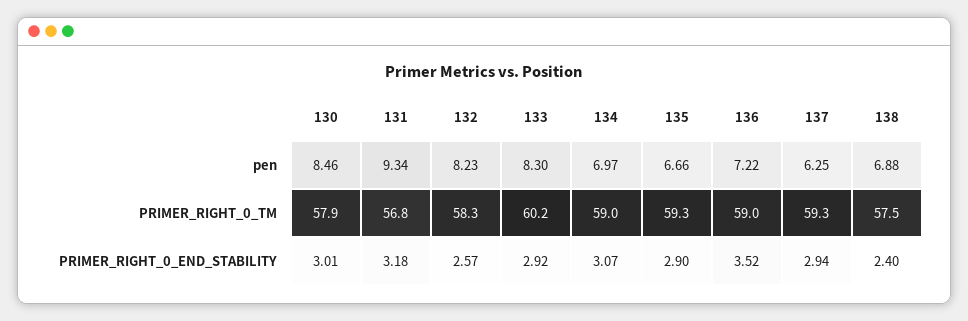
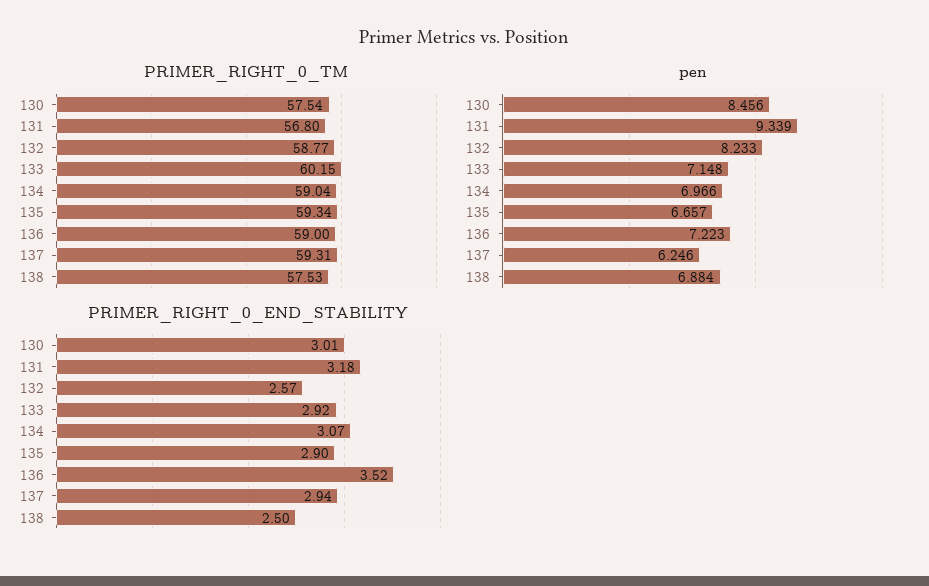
pen, 133: 8.3 -> 7.148
PRIMER_RIGHT_0_TM, 130: 57.9 -> 57.54
PRIMER_RIGHT_0_TM, 132: 58.3 -> 58.77
PRIMER_RIGHT_0_END_STABILITY, 138: 2.4 -> 2.5

